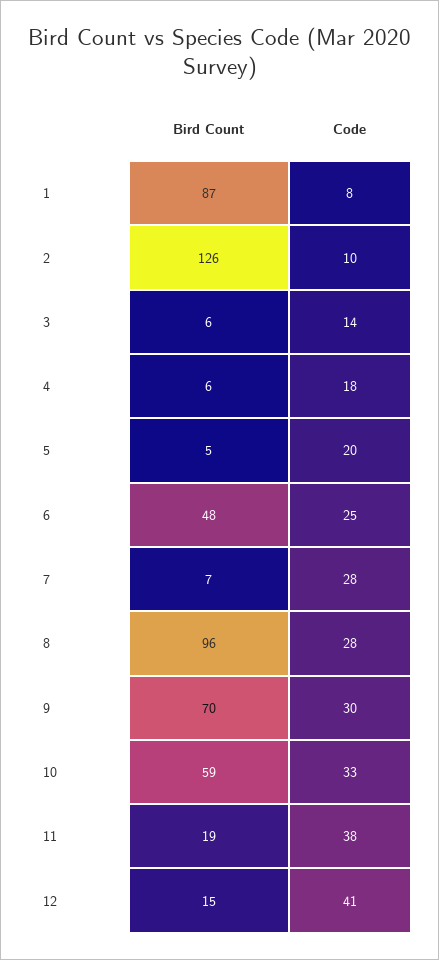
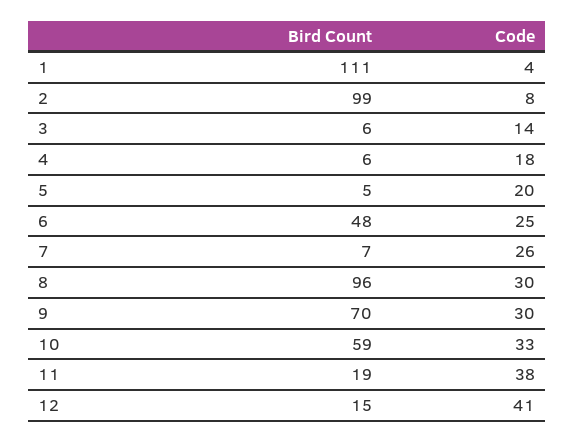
Bird Count, 1: 87 -> 111
Code, 1: 8 -> 4
Bird Count, 2: 126 -> 99
Code, 2: 10 -> 8
Code, 7: 28 -> 26
Code, 8: 28 -> 30

